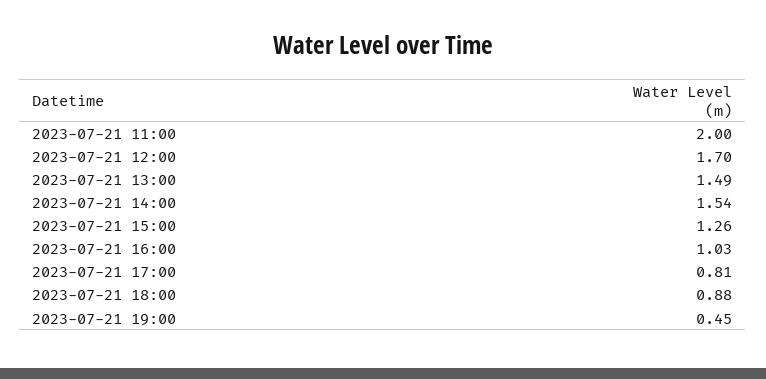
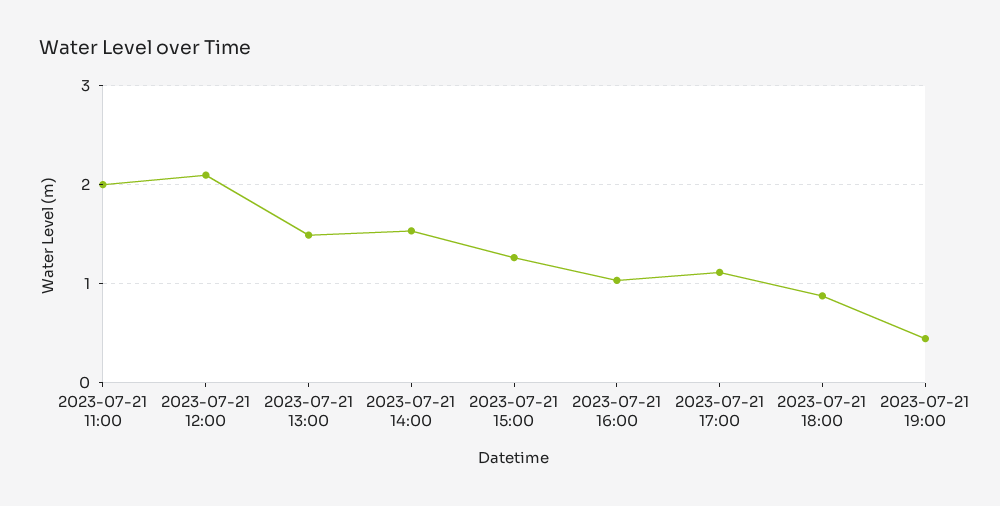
2023-07-21 12:00: 1.7 -> 2.1
2023-07-21 17:00: 0.81 -> 1.1

